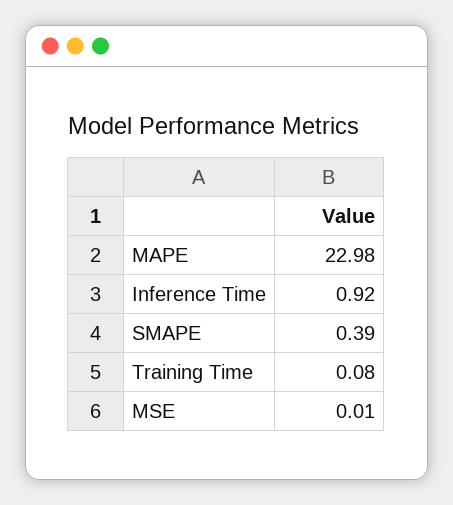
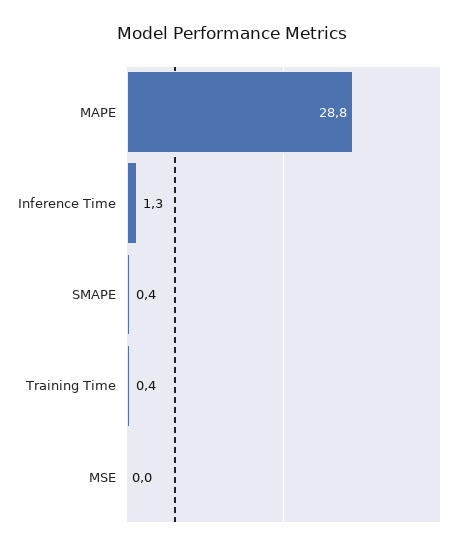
MAPE: 22.98 -> 28.8
Inference Time: 0.92 -> 1.3
Training Time: 0.08 -> 0.4

